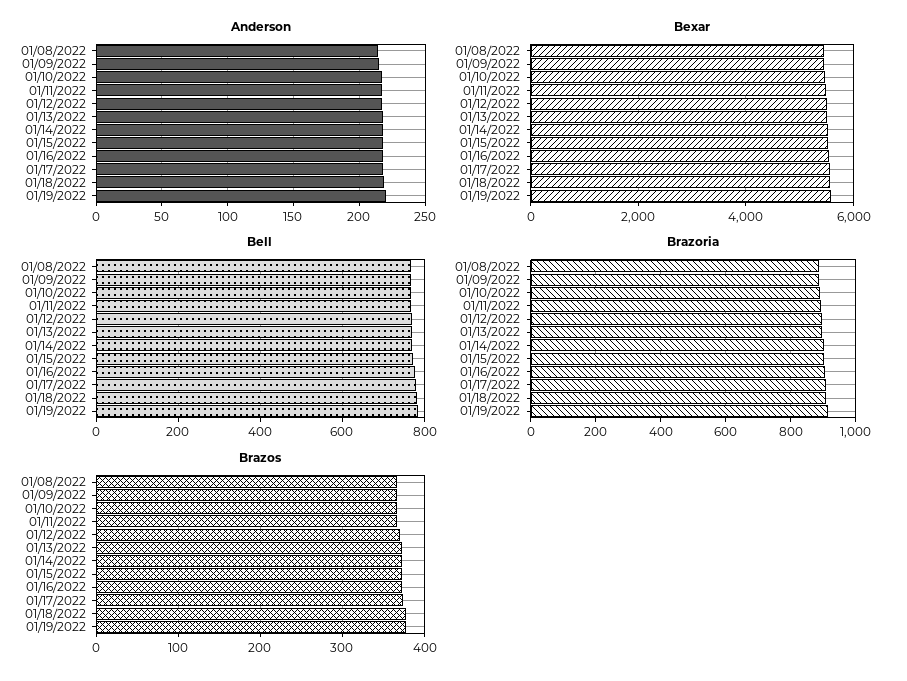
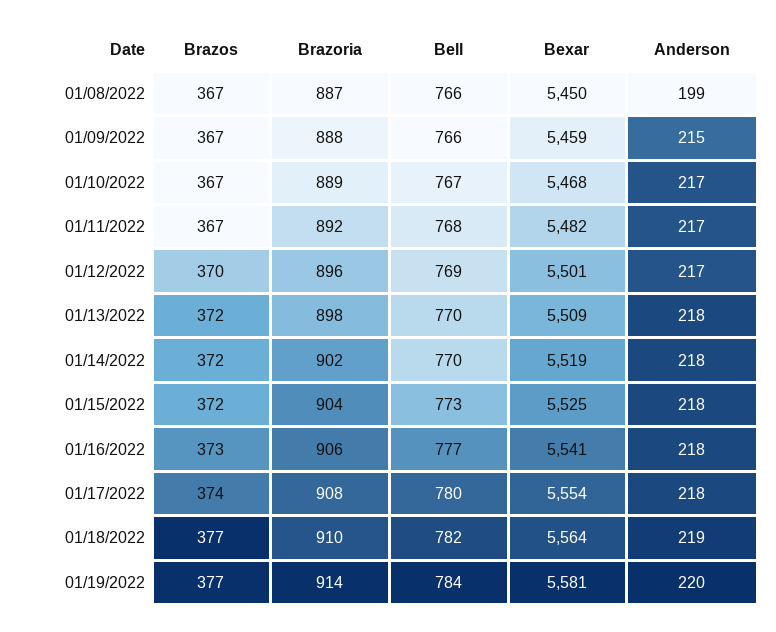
Anderson, 01/08/2022: 215 -> 199

